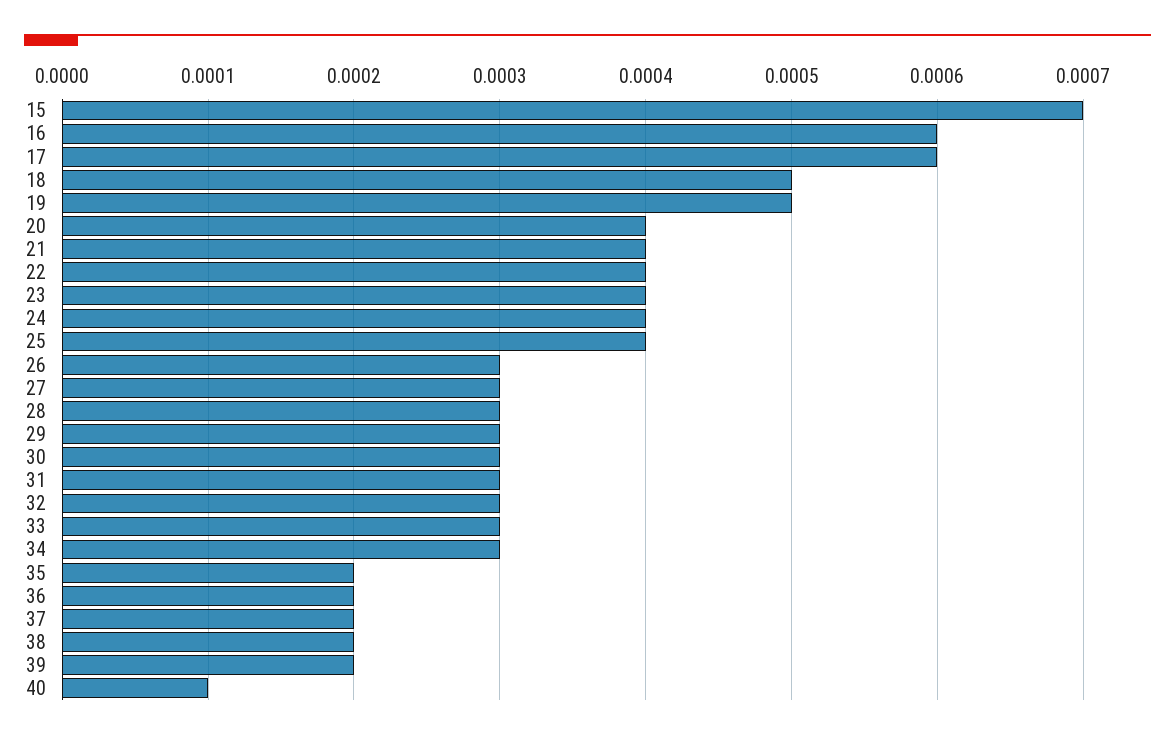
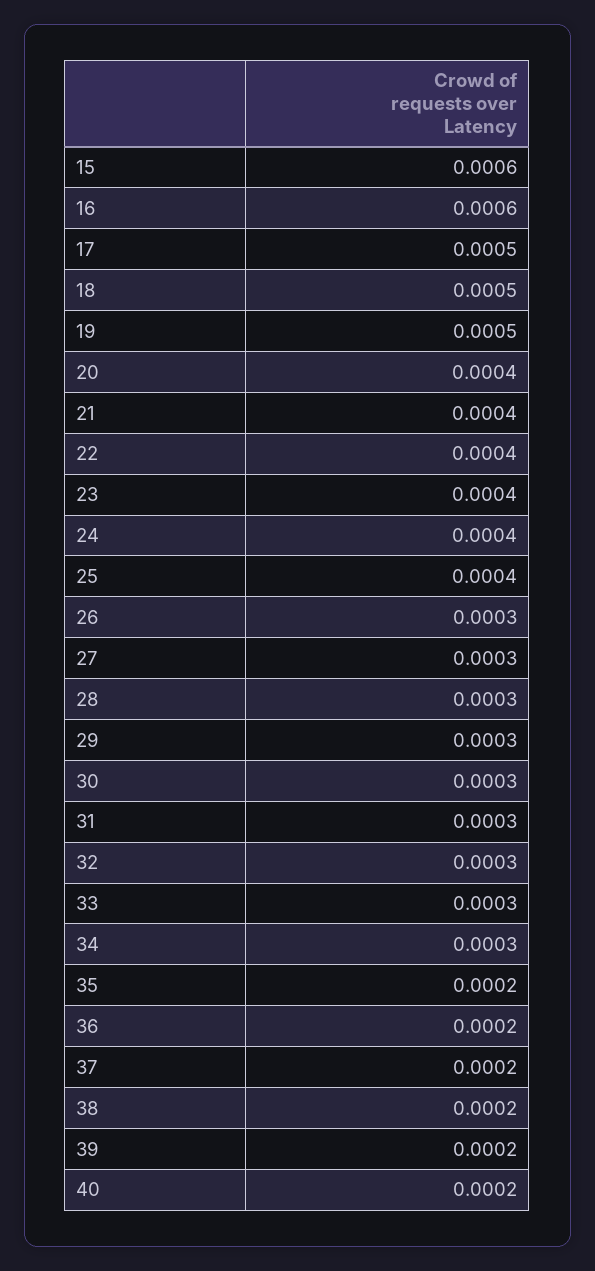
15: 0.0007 -> 0.0006
17: 0.0006 -> 0.0005
40: 0.0001 -> 0.0002

